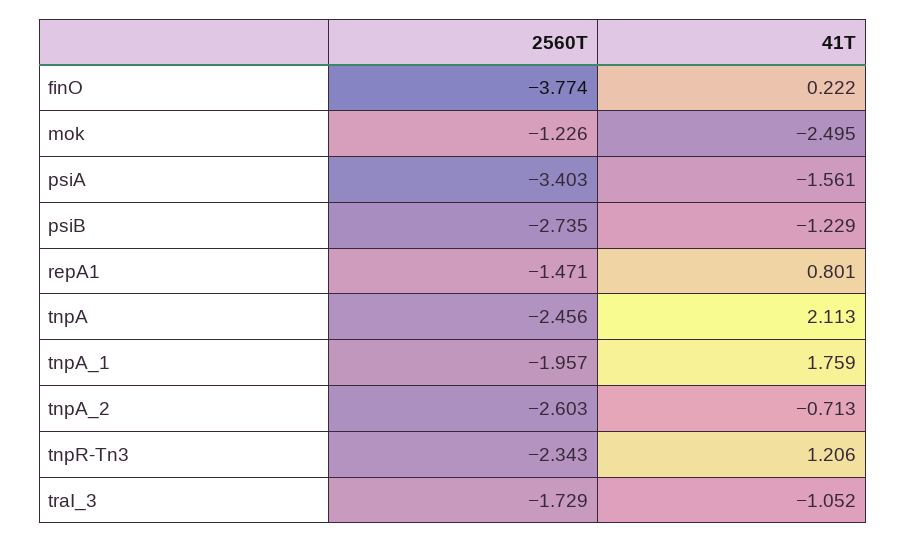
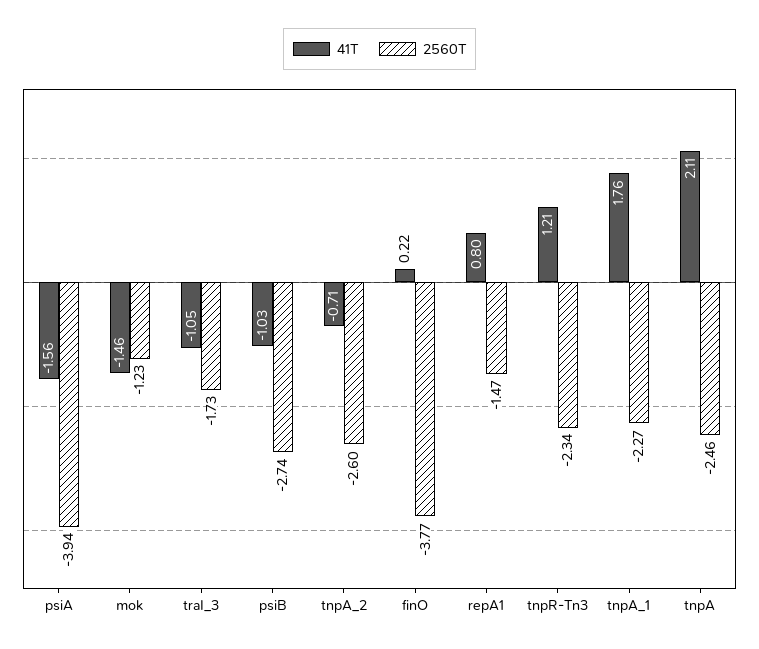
41T, mok: -2.495 -> -1.46
2560T, psiA: -3.403 -> -3.94
41T, psiB: -1.229 -> -1.03
2560T, tnpA_1: -1.957 -> -2.27

